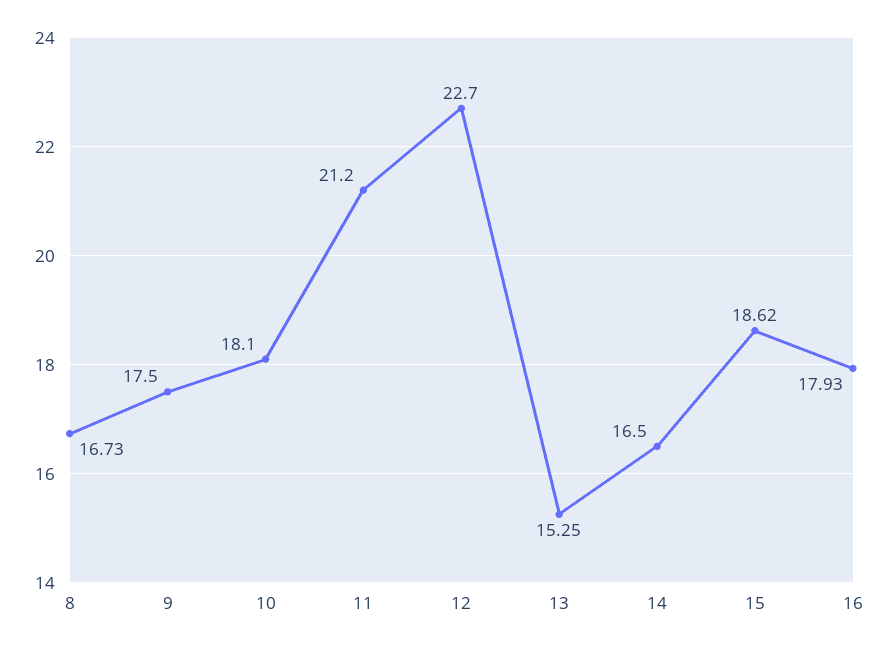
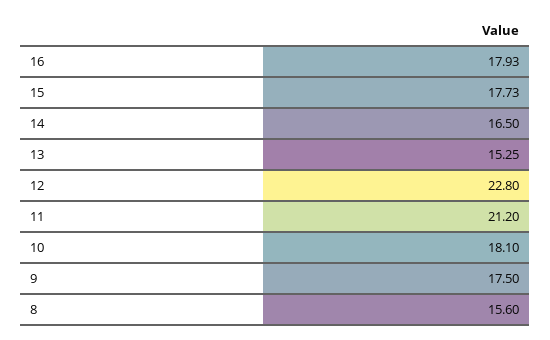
8: 16.73 -> 15.6
12: 22.7 -> 22.8
15: 18.62 -> 17.73

